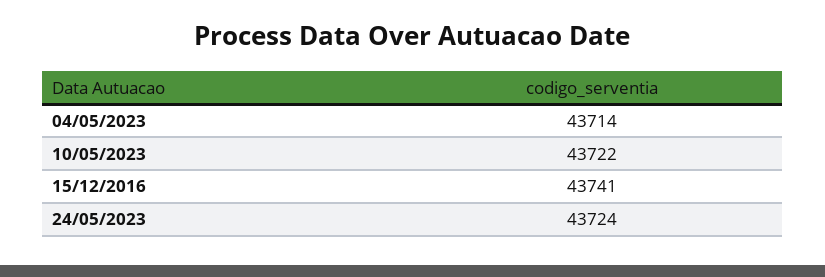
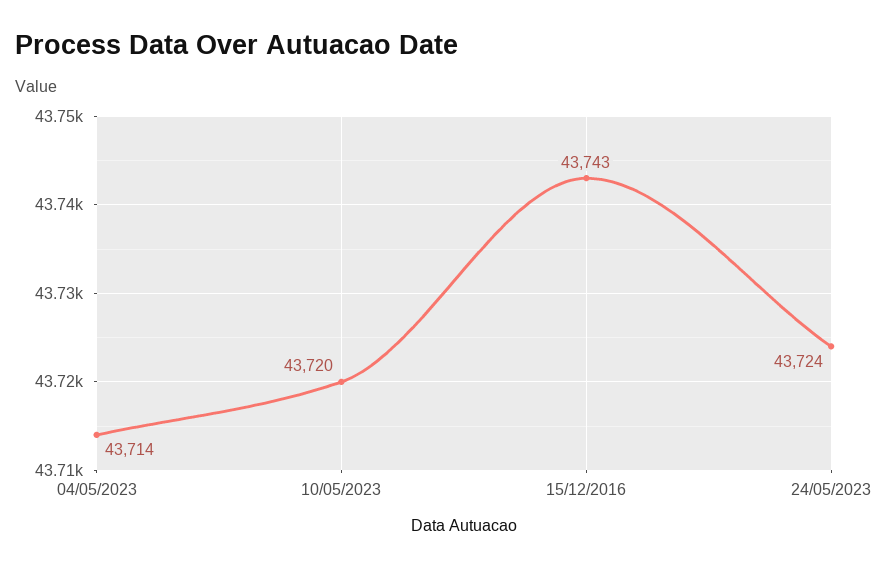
10/05/2023: 43722 -> 43720
15/12/2016: 43741 -> 43743

